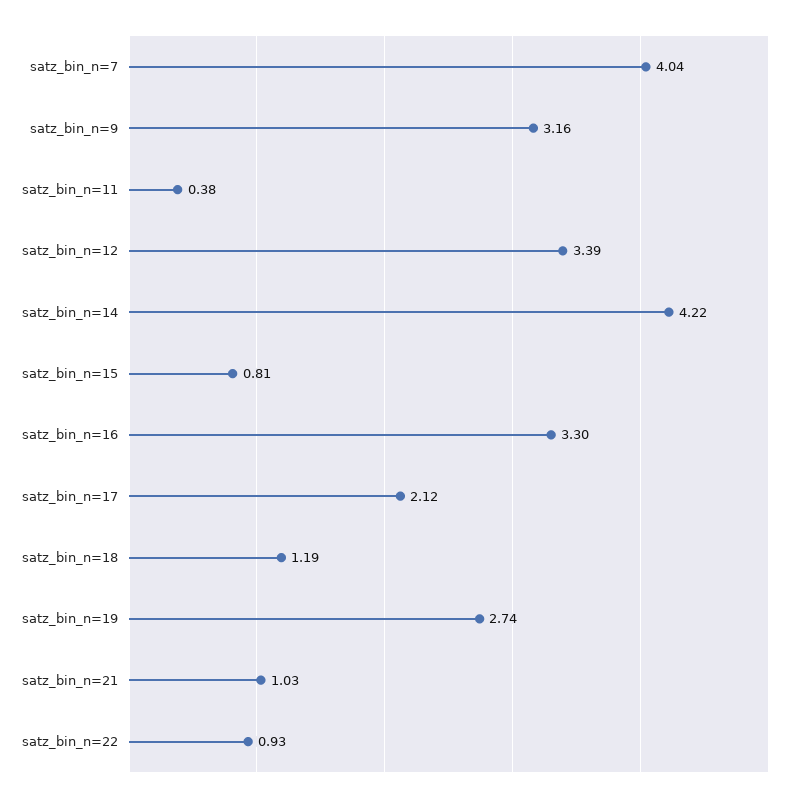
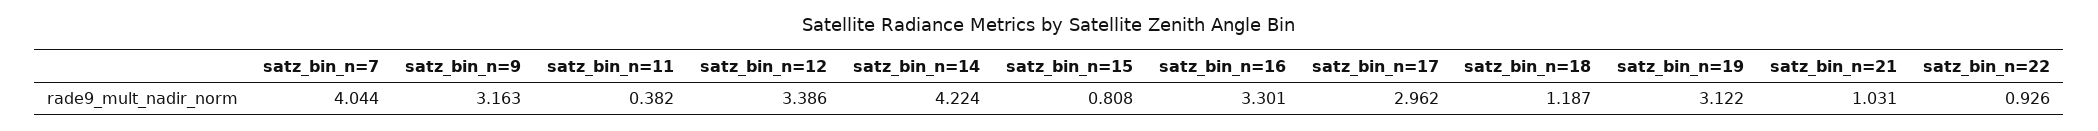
satz_bin_n=17: 2.12 -> 2.962
satz_bin_n=19: 2.74 -> 3.122

